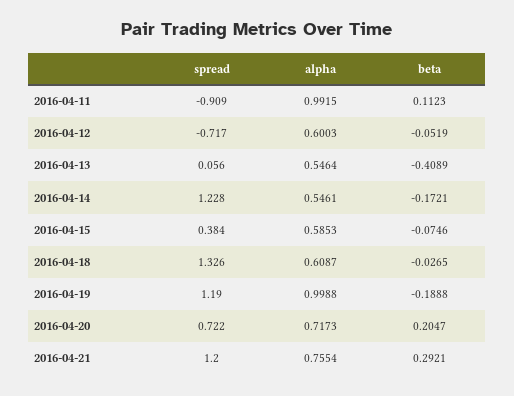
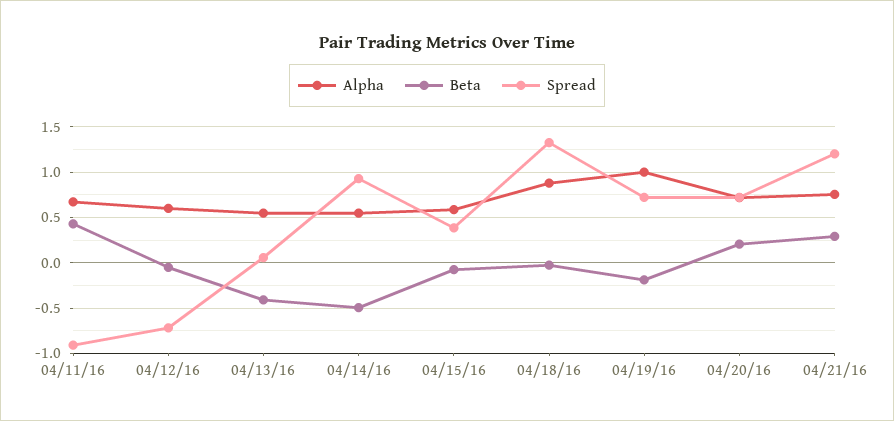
alpha, 2016-04-11: 0.9915 -> 0.7
beta, 2016-04-11: 0.1123 -> 0.4
spread, 2016-04-14: 1.228 -> 0.9
beta, 2016-04-14: -0.1721 -> -0.5
alpha, 2016-04-18: 0.6087 -> 0.9
spread, 2016-04-19: 1.19 -> 0.7

